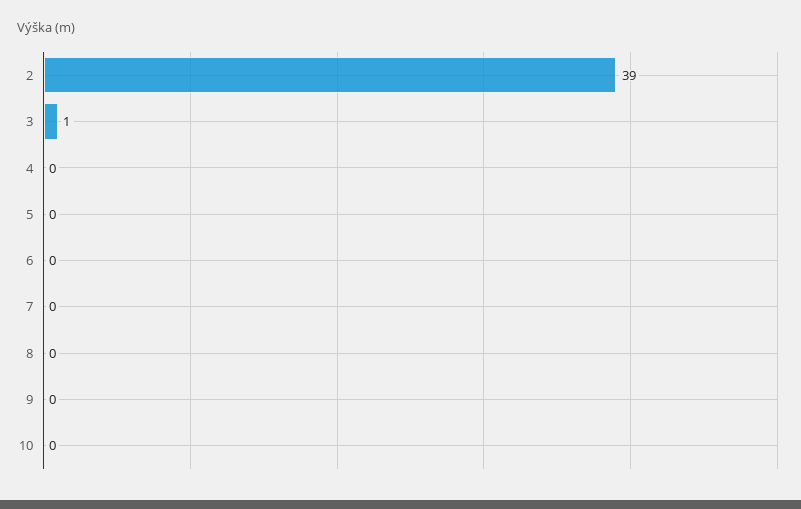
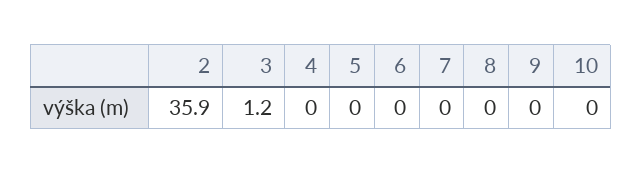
2: 39 -> 35.9

